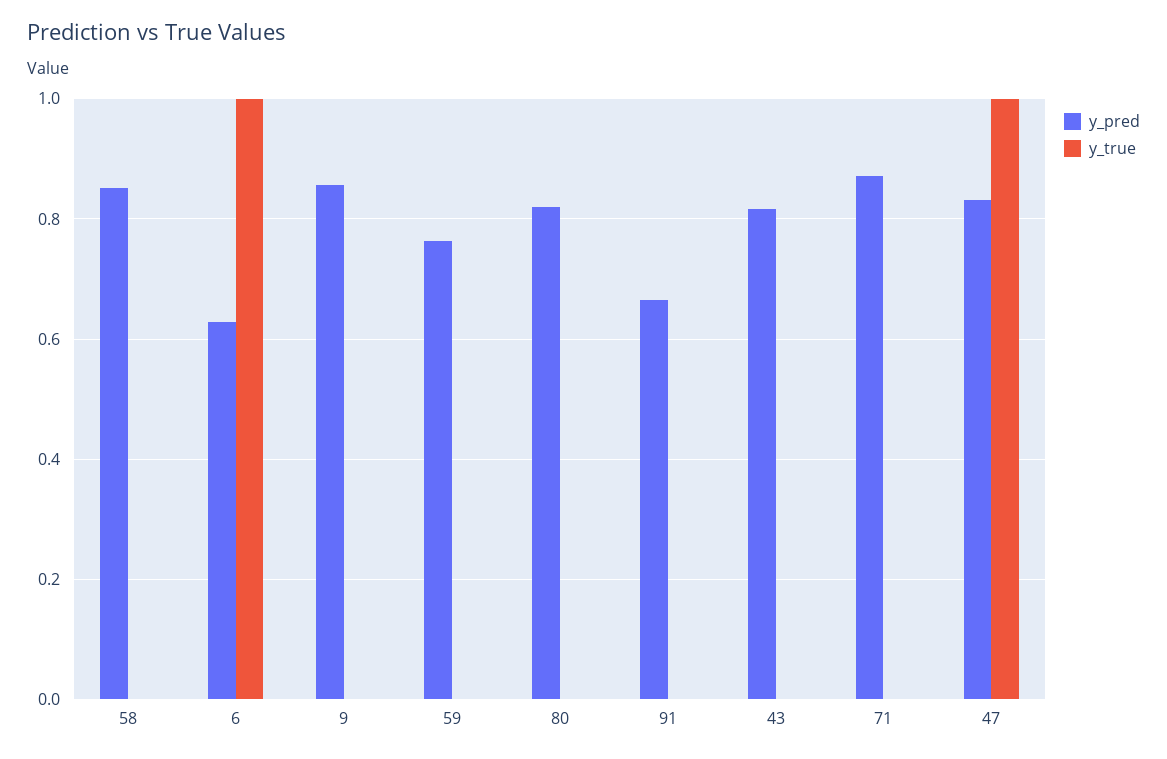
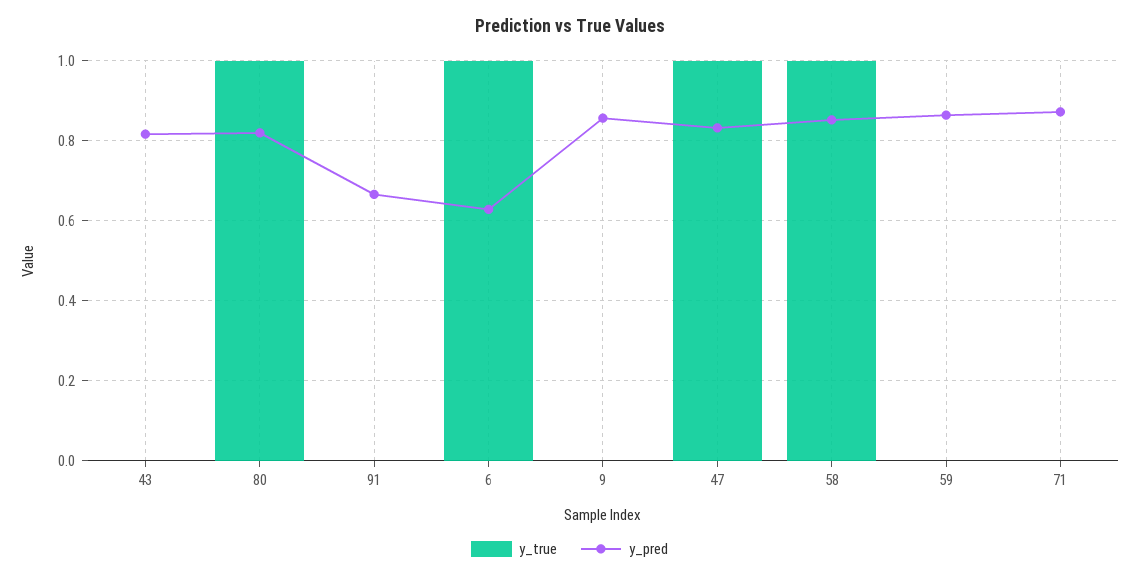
y_true, 58: 0 -> 1
y_pred, 59: 0.76 -> 0.86
y_true, 80: 0 -> 1

